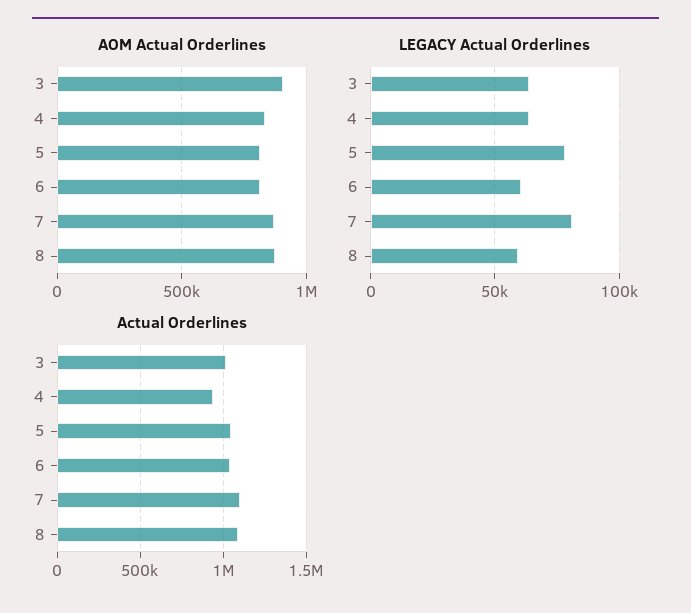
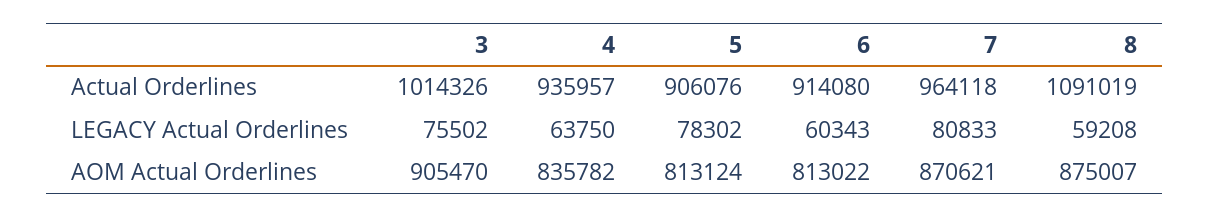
LEGACY Actual Orderlines, 3: 65000 -> 75502
Actual Orderlines, 5: 1050000 -> 906076
Actual Orderlines, 6: 1050000 -> 914080
Actual Orderlines, 7: 1100000 -> 964118

